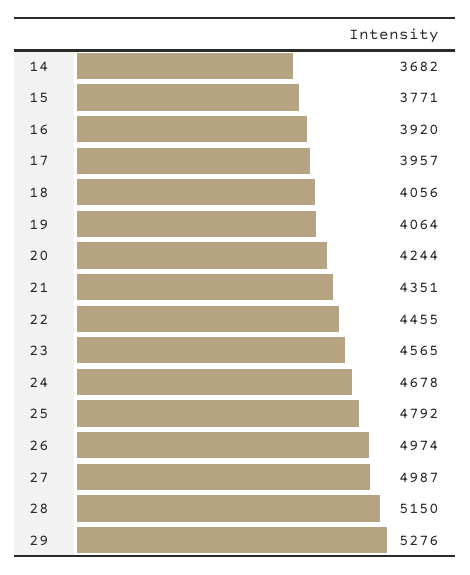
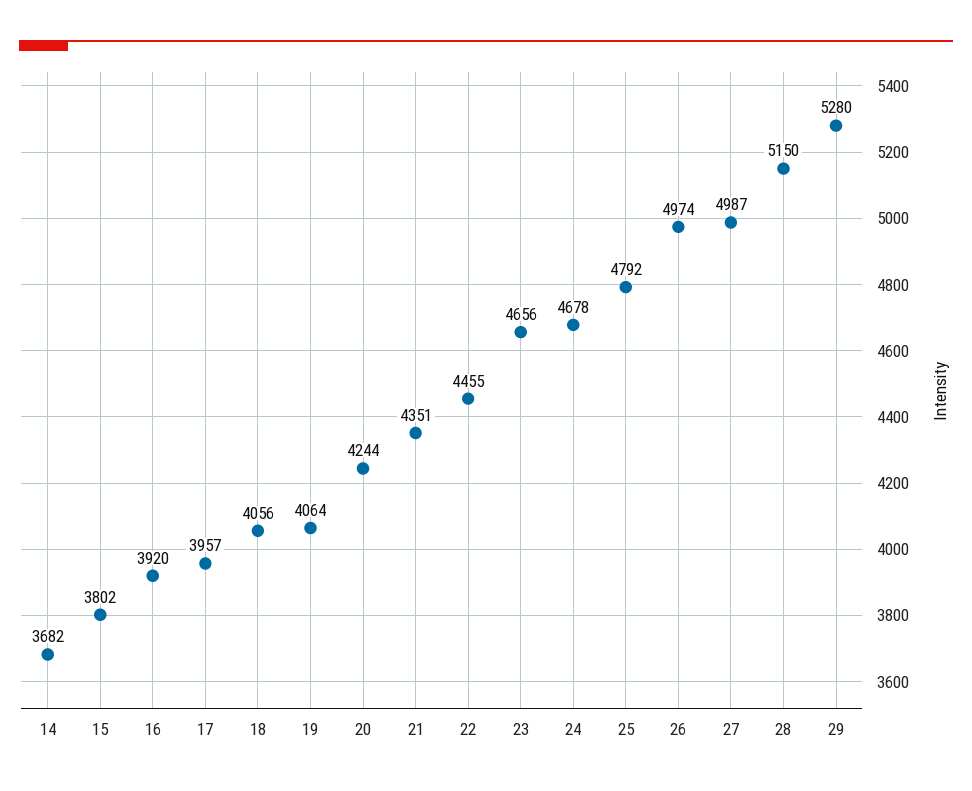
15: 3771 -> 3802
23: 4565 -> 4656
29: 5276 -> 5280

